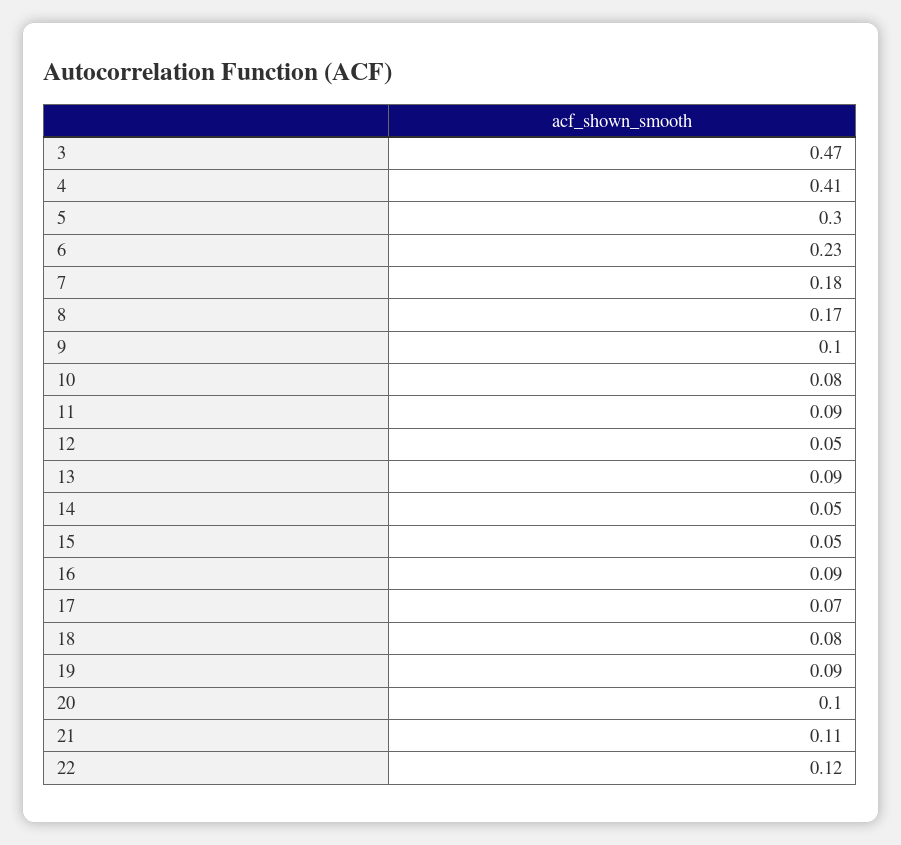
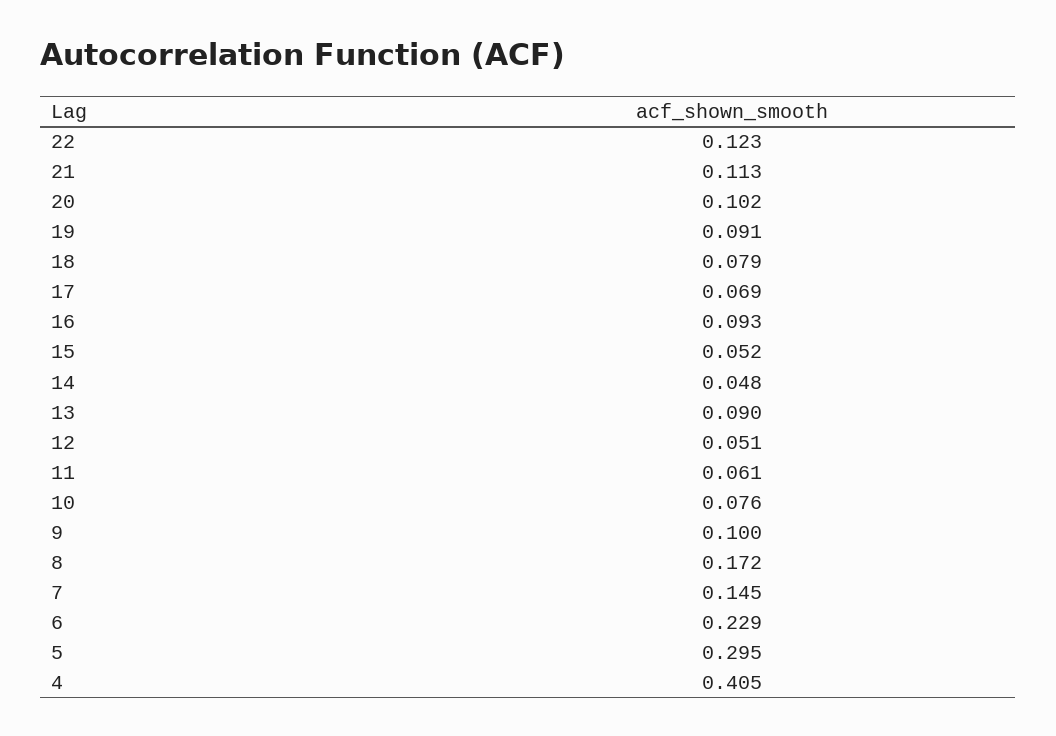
3: 0.47 -> none
7: 0.18 -> 0.145
11: 0.09 -> 0.061

